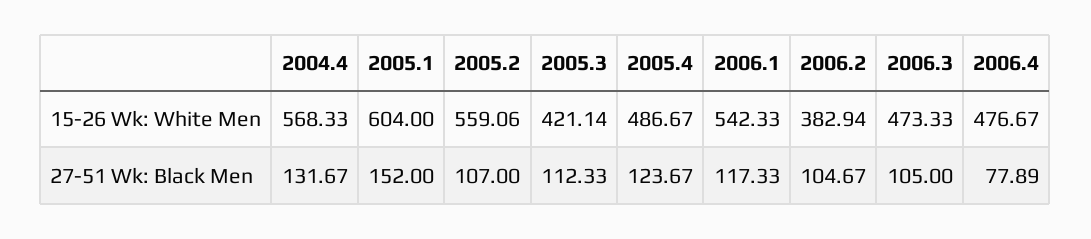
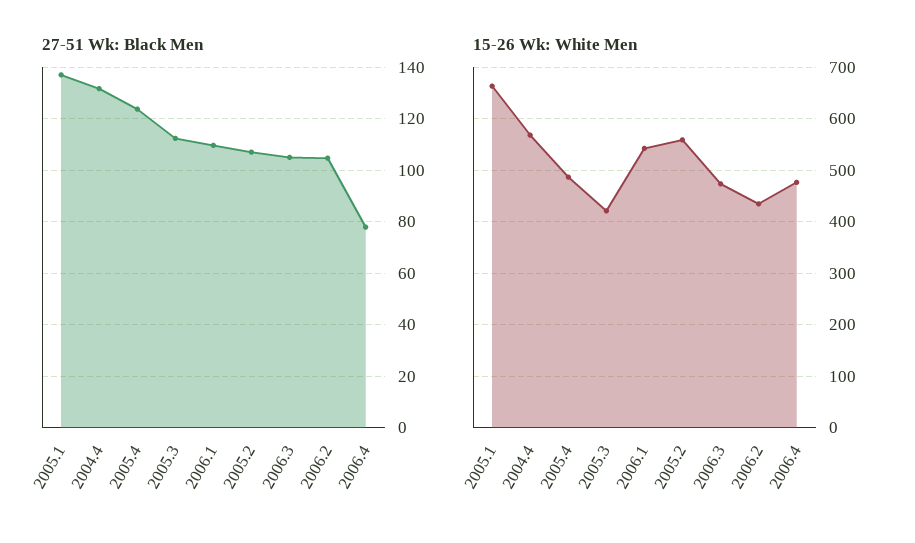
15-26 Wk: White Men, 2005.1: 604 -> 660
15-26 Wk: White Men, 2006.2: 382.94 -> 440
27-51 Wk: Black Men, 2005.1: 152 -> 137.5
27-51 Wk: Black Men, 2006.1: 117.33 -> 110

